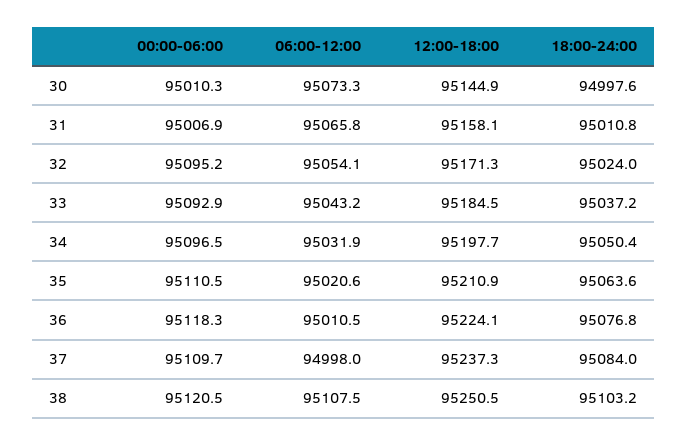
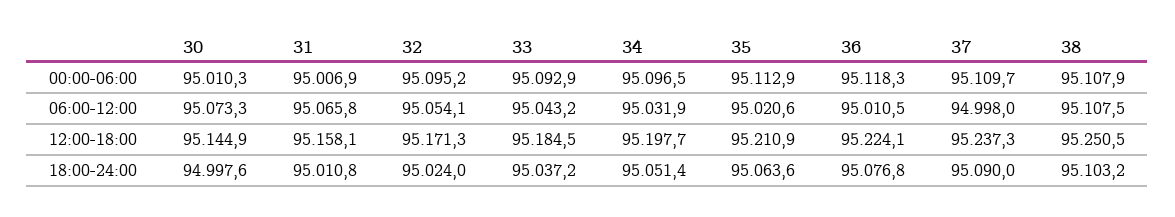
18:00-24:00, 34: 95050.4 -> 95051.4
00:00-06:00, 35: 95110.5 -> 95112.9
18:00-24:00, 37: 95084 -> 95090
00:00-06:00, 38: 95120.5 -> 95107.9

